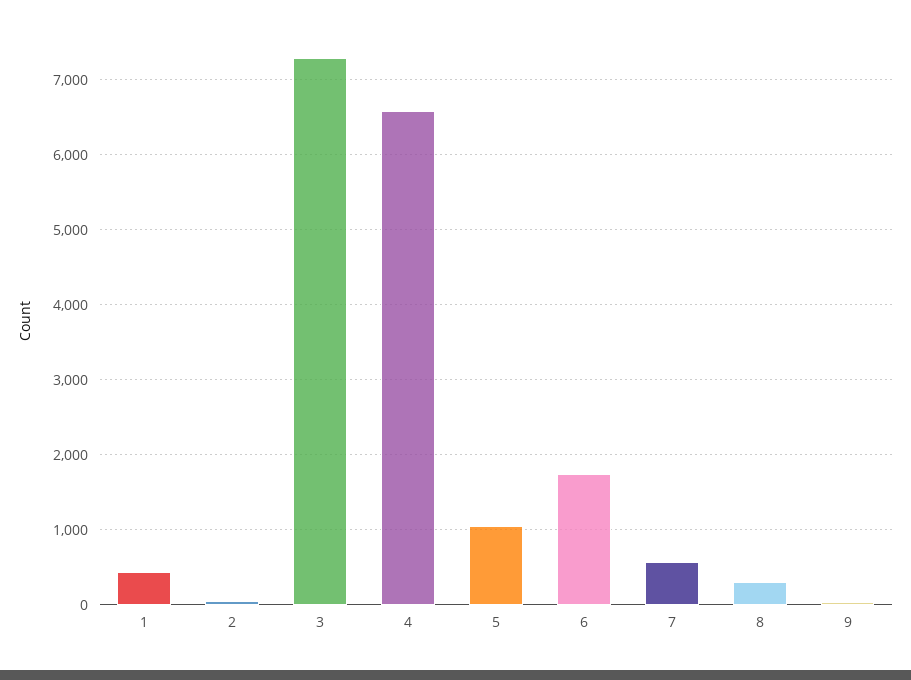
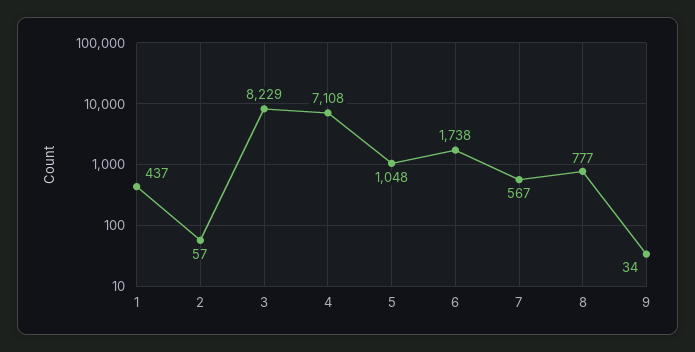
3: 7300 -> 8229
4: 6600 -> 7108
8: 300 -> 777

